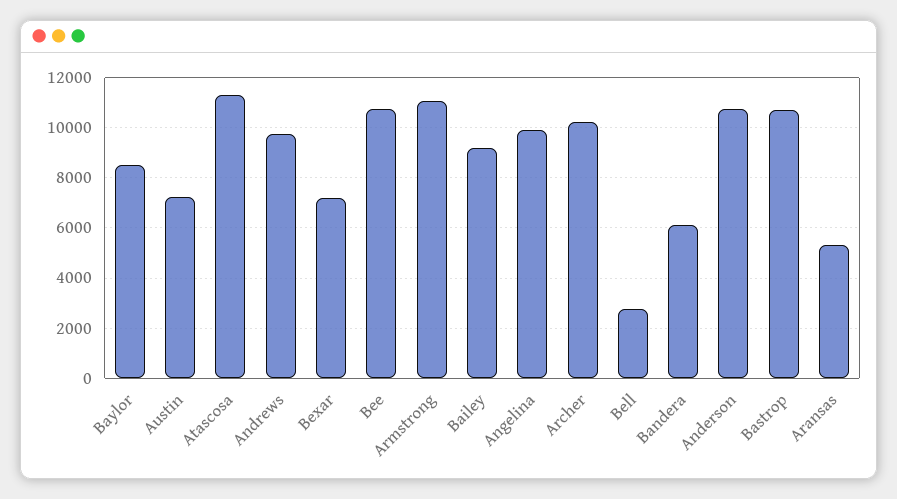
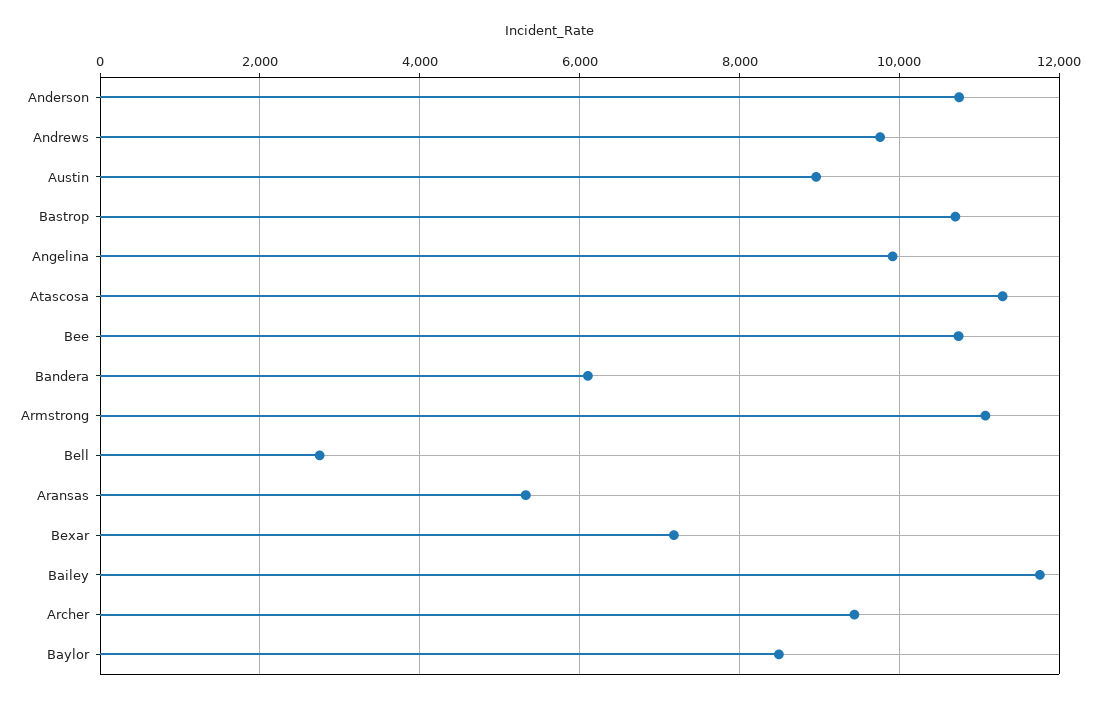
Austin: 7250 -> 9000
Bailey: 9250 -> 11800
Archer: 10250 -> 9400

